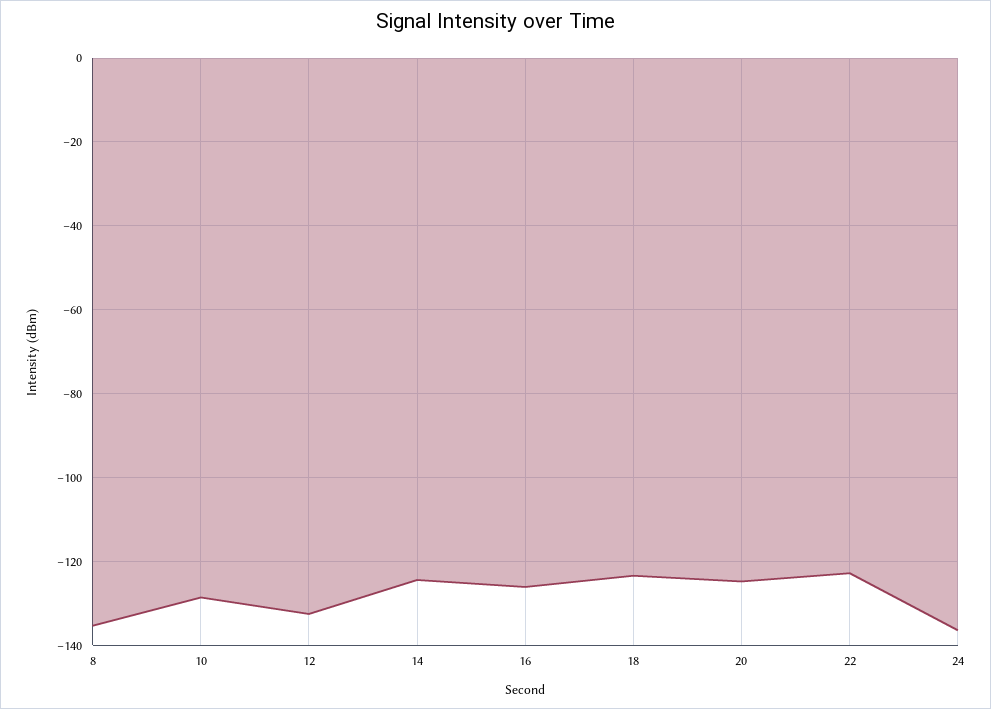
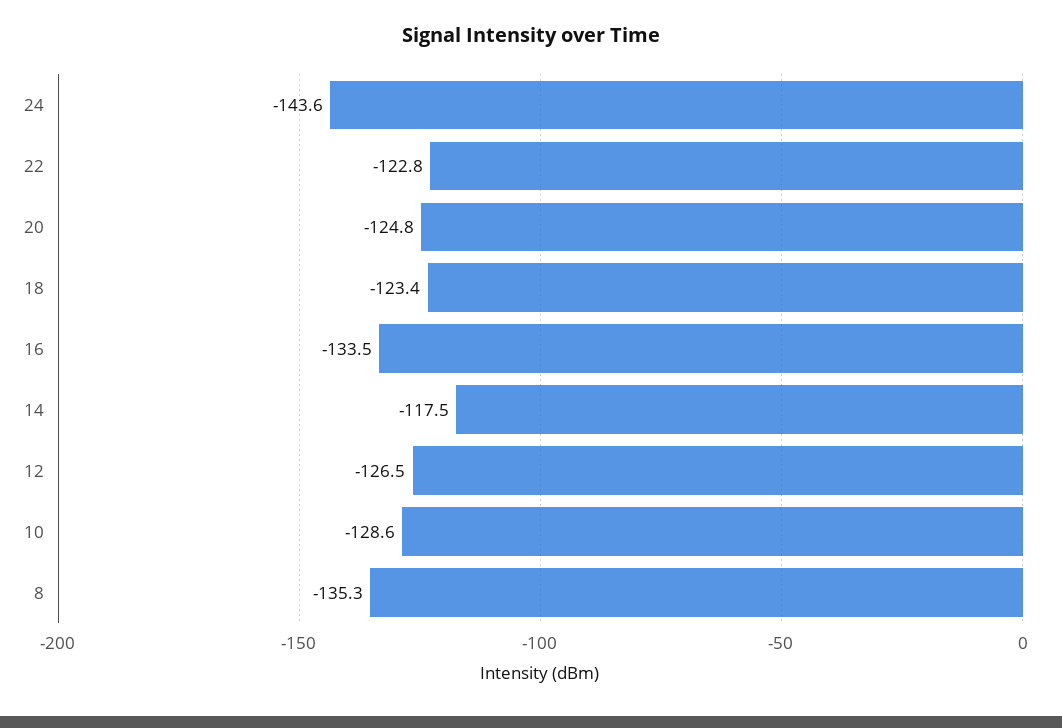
12: -132 -> -126.5
14: -124 -> -117.5
16: -126 -> -133.5
24: -136 -> -143.6

